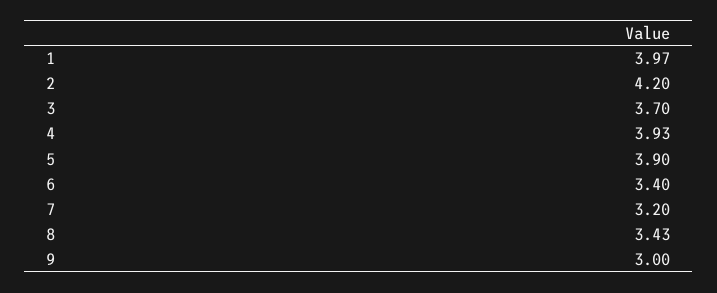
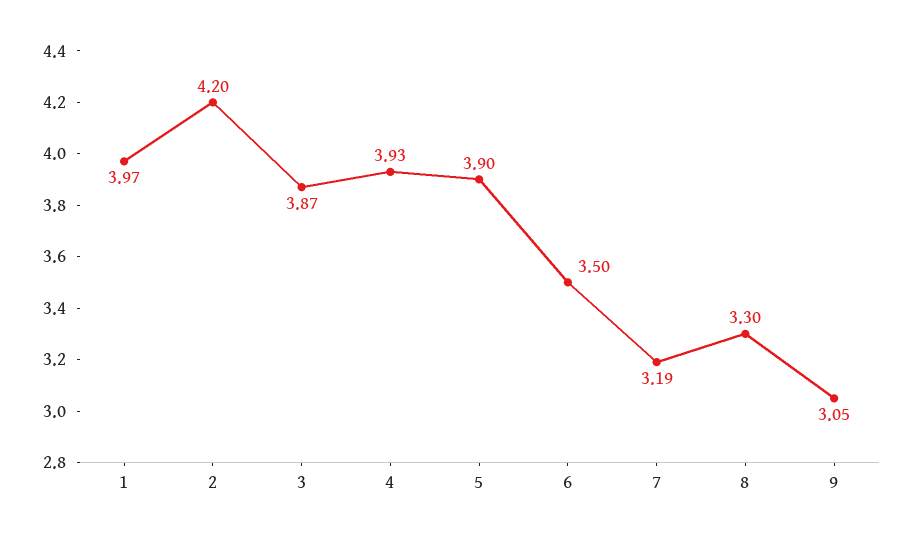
3: 3.7 -> 3.87
6: 3.4 -> 3.5
7: 3.2 -> 3.19
8: 3.43 -> 3.3
9: 3 -> 3.05

